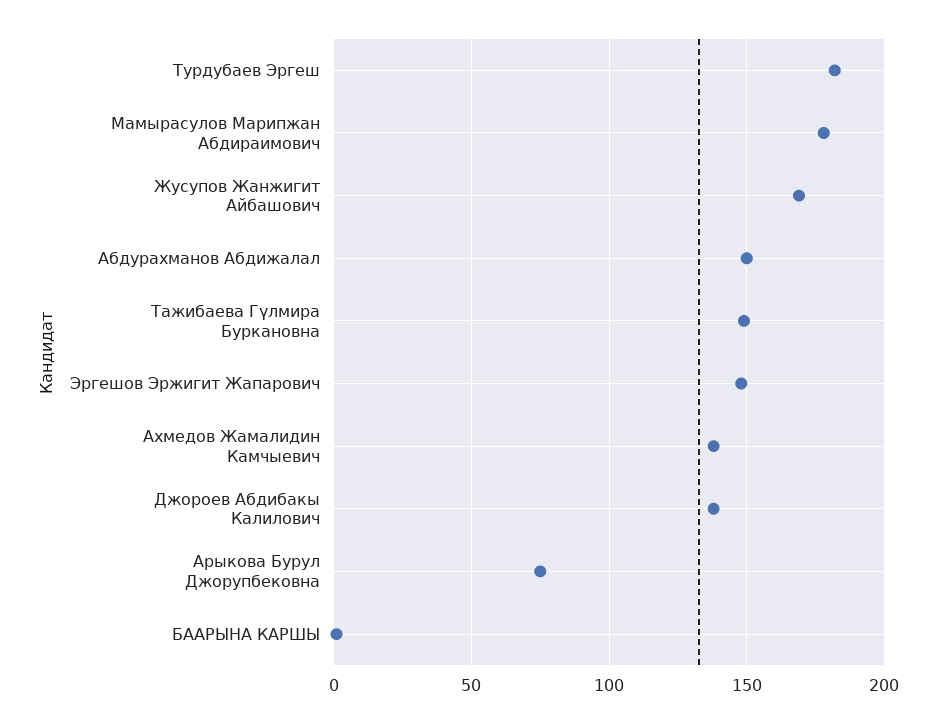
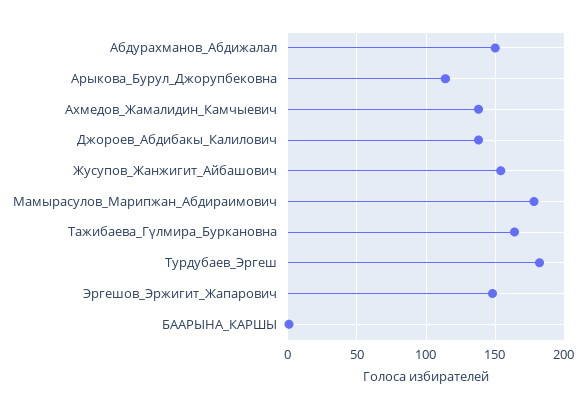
Жусупов Жанжигит Айбашович: 170 -> 155
Тажибаева Гүлмира Буркановна: 150 -> 165
Арыкова Бурул Джорупбековна: 75 -> 115

